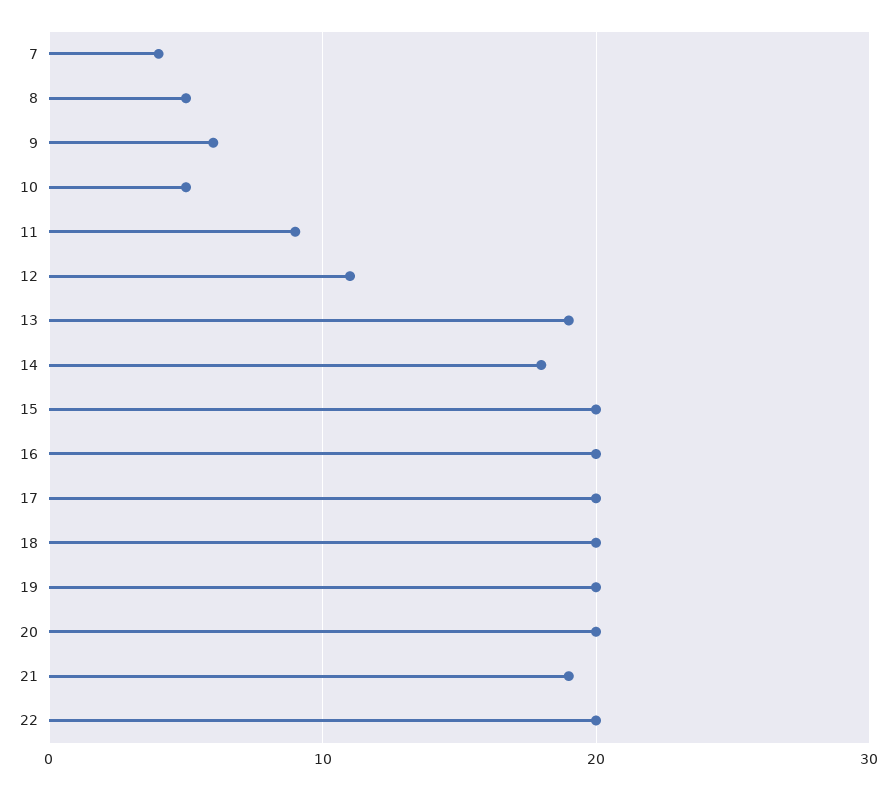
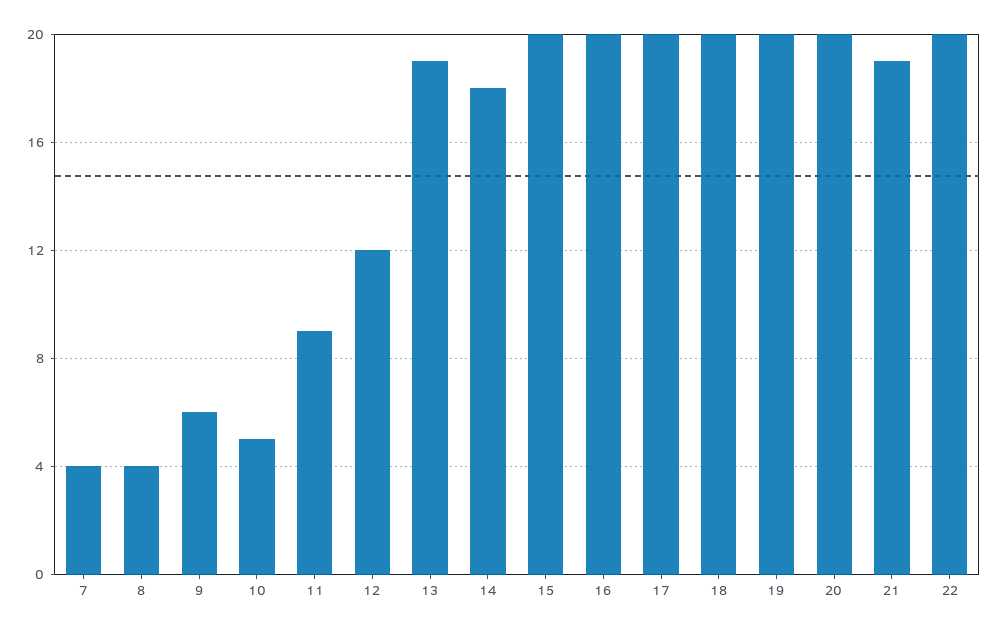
8: 5 -> 4
12: 11 -> 12

